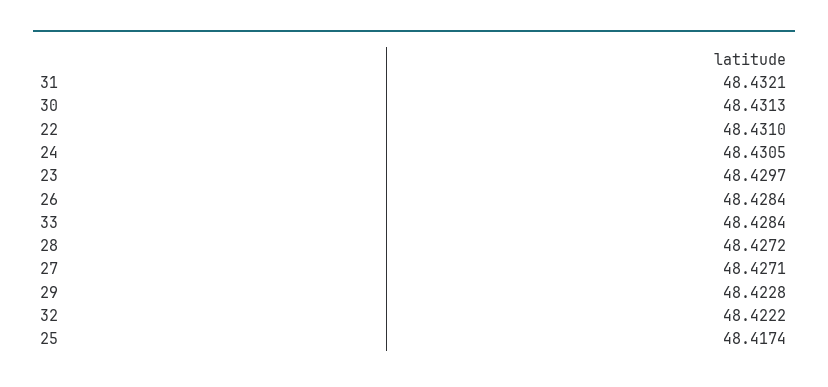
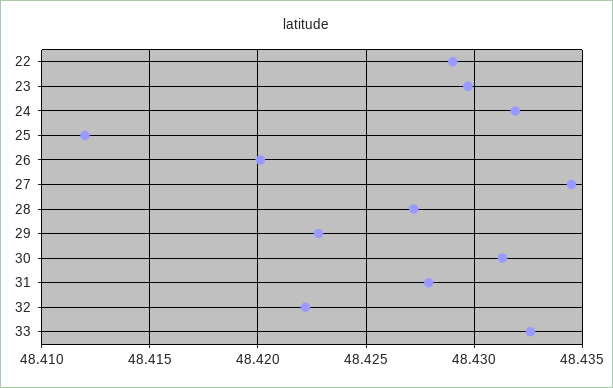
31: 48.4321 -> 48.428
22: 48.431 -> 48.429
24: 48.4305 -> 48.432
26: 48.4284 -> 48.42
33: 48.4284 -> 48.4325
27: 48.4271 -> 48.4345
25: 48.4174 -> 48.412

